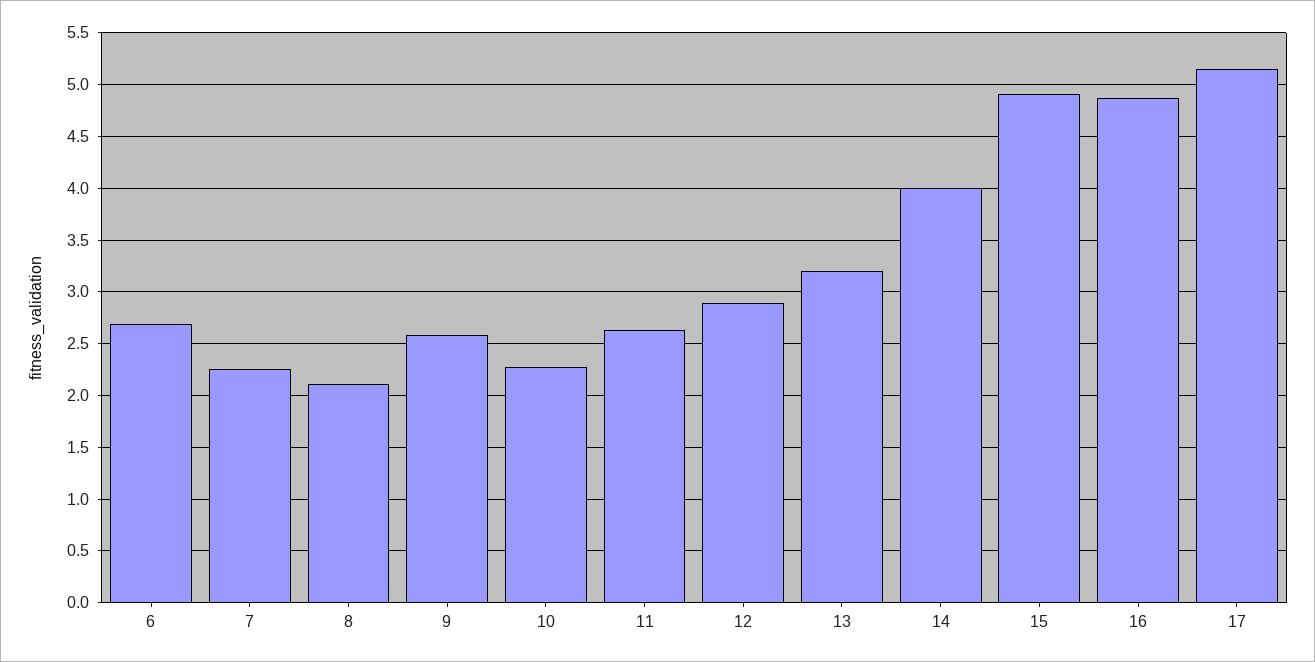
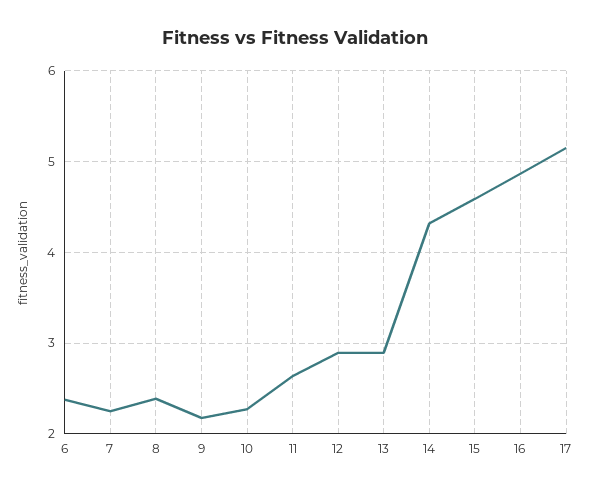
6: 2.7 -> 2.4
8: 2.1 -> 2.4
9: 2.6 -> 2.2
13: 3.2 -> 2.9
14: 4 -> 4.3
15: 4.9 -> 4.6

